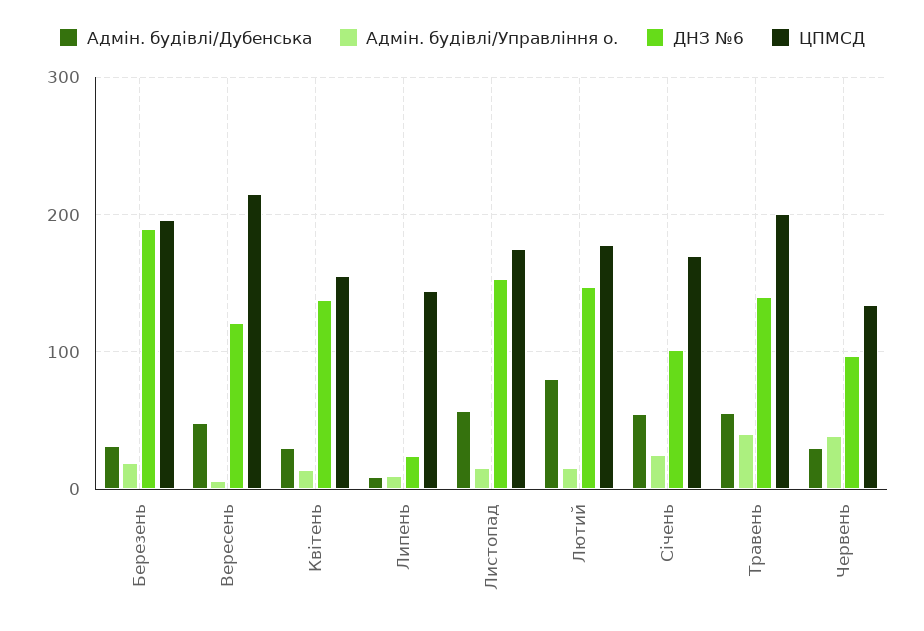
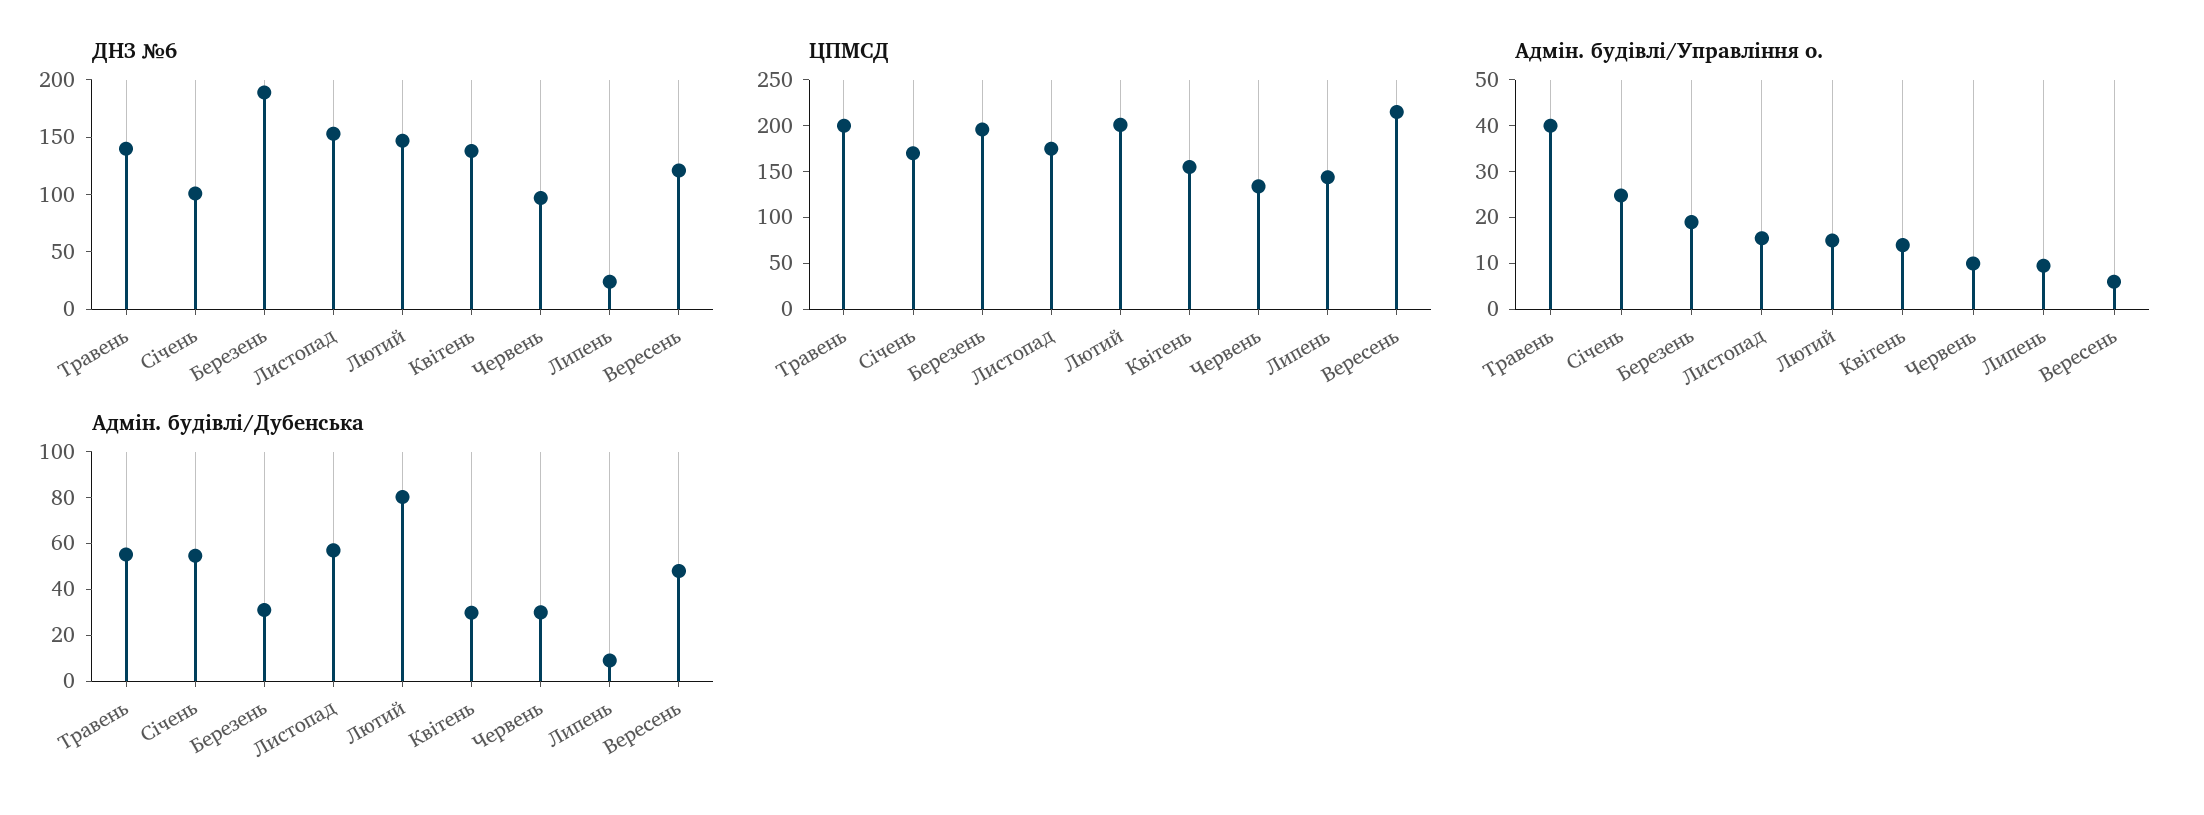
ЦПМСД, Лютий: 180 -> 200
Адмін. будівлі/Управління о., Червень: 40 -> 10

